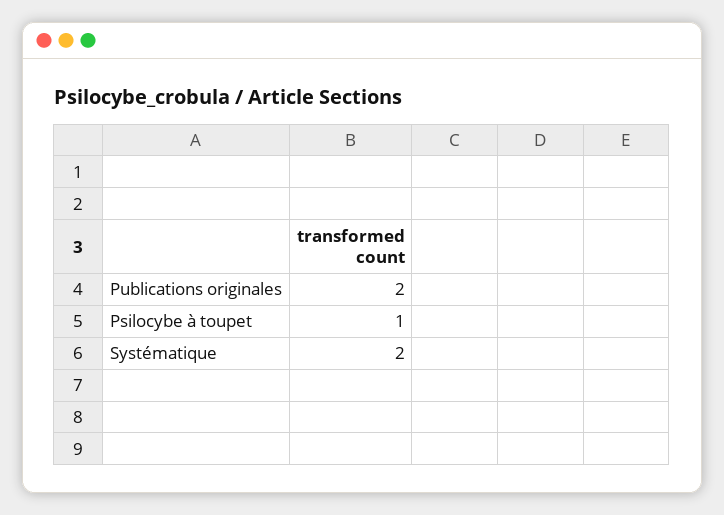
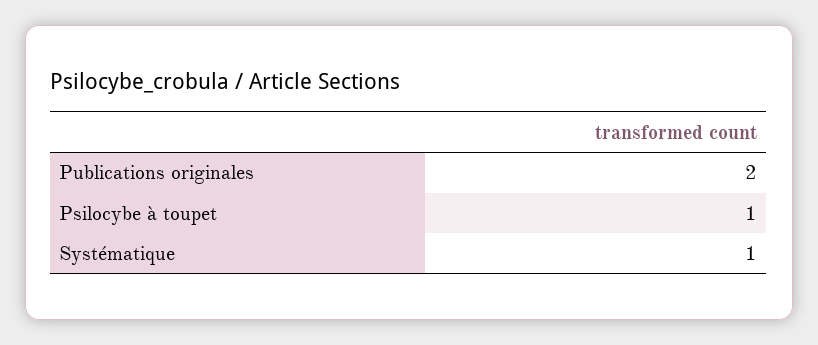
Systématique: 2 -> 1

